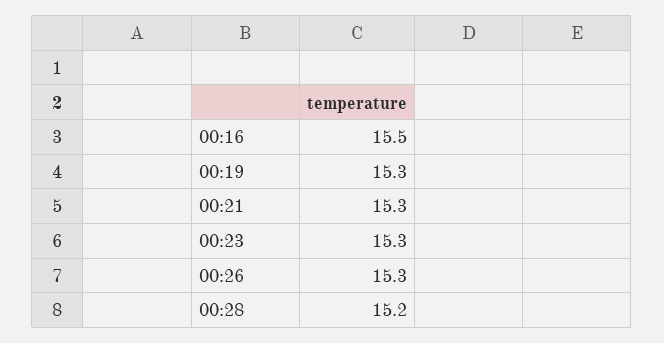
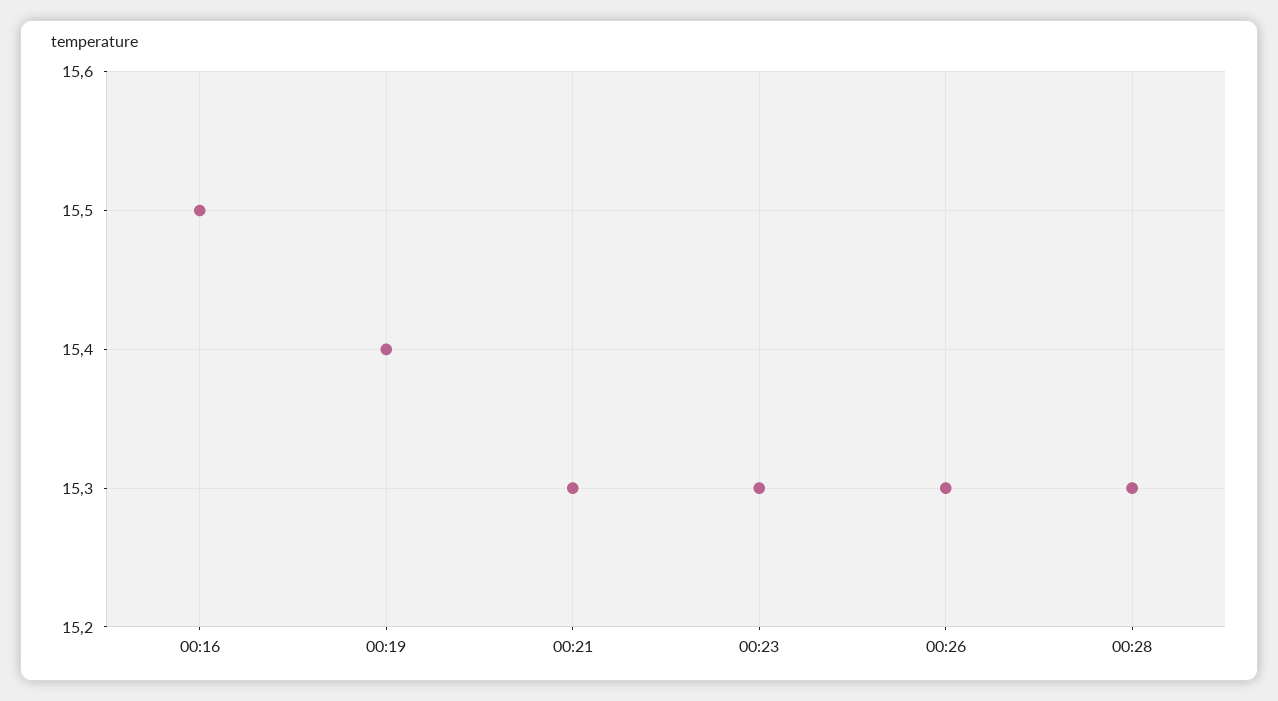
00:19: 15.3 -> 15.4
00:28: 15.2 -> 15.3

